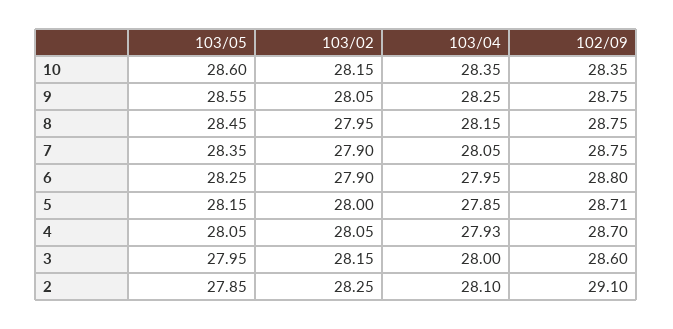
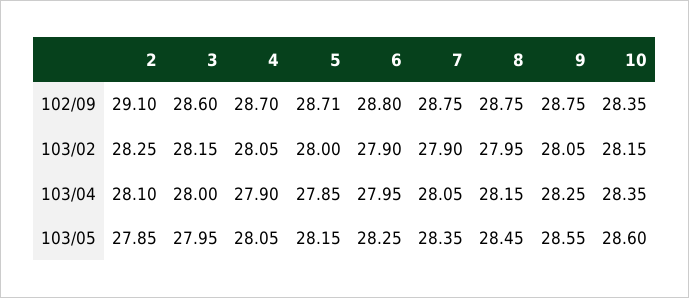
103/04, 4: 27.93 -> 27.9

